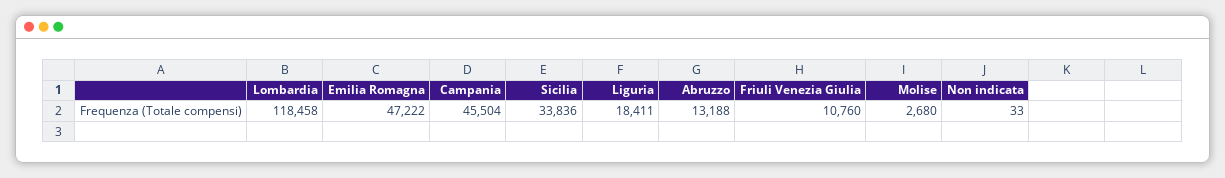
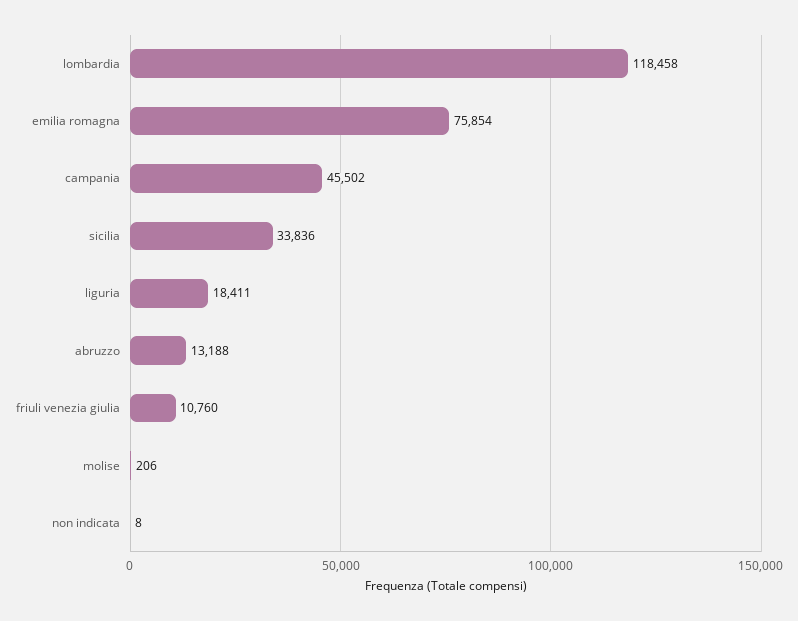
Emilia Romagna: 47222 -> 75854
Campania: 45504 -> 45502
Molise: 2680 -> 206
Non indicata: 33 -> 8

